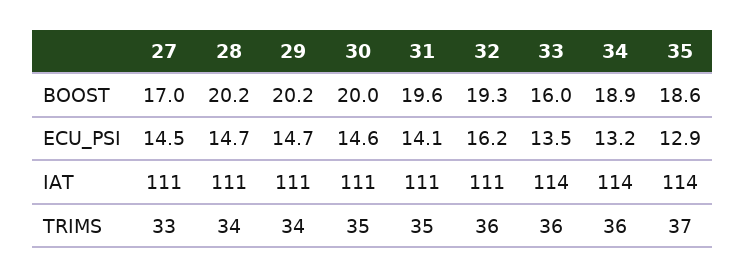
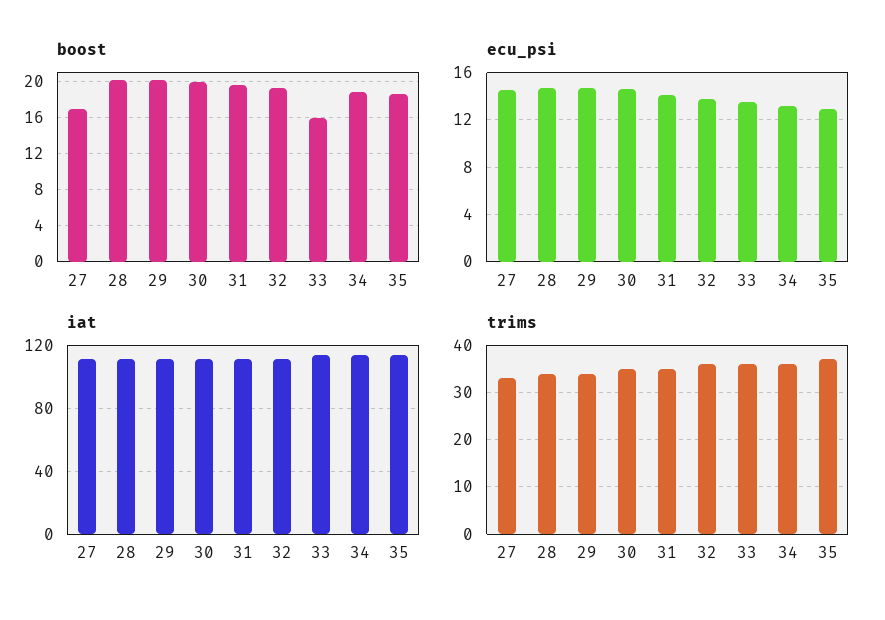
ECU_PSI, 32: 16.2 -> 14

